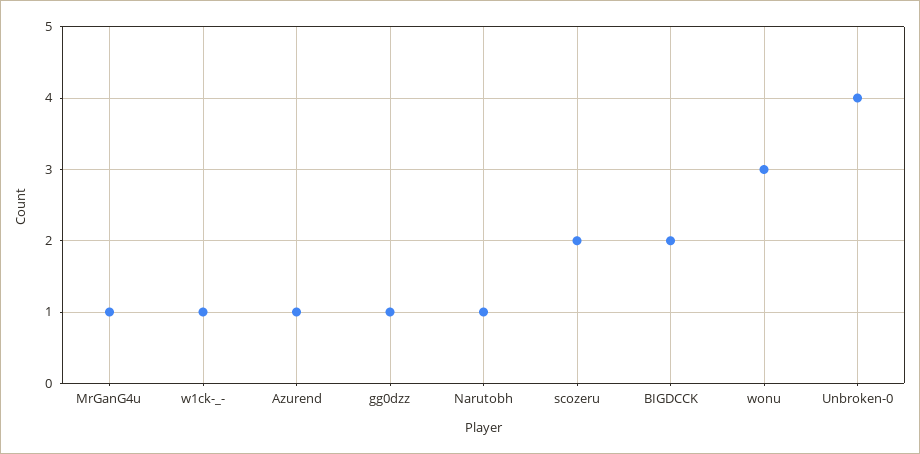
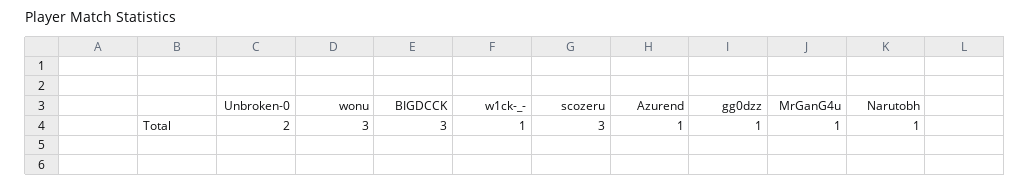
scozeru: 2 -> 3
BIGDCCK: 2 -> 3
Unbroken-0: 4 -> 2

